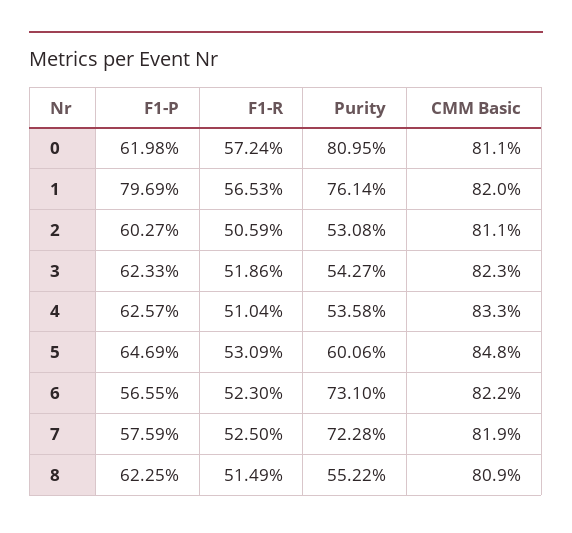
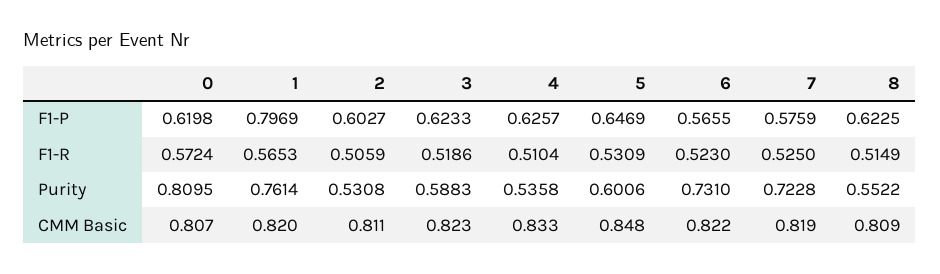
CMM Basic, 0: 0.811 -> 0.807
Purity, 3: 0.5427 -> 0.5883

